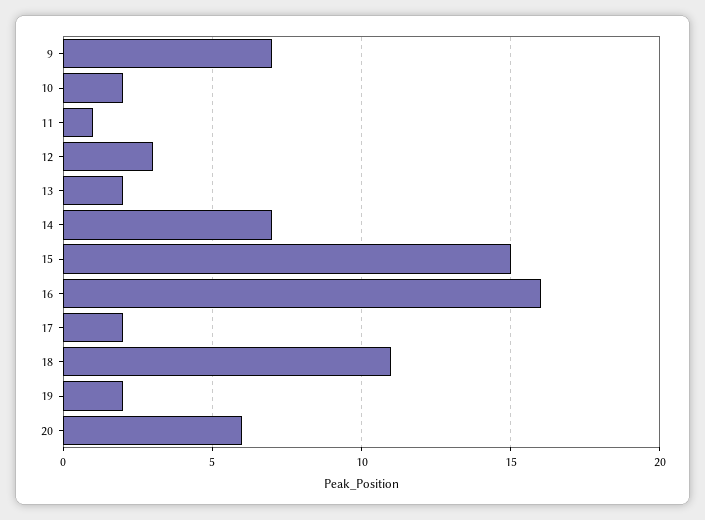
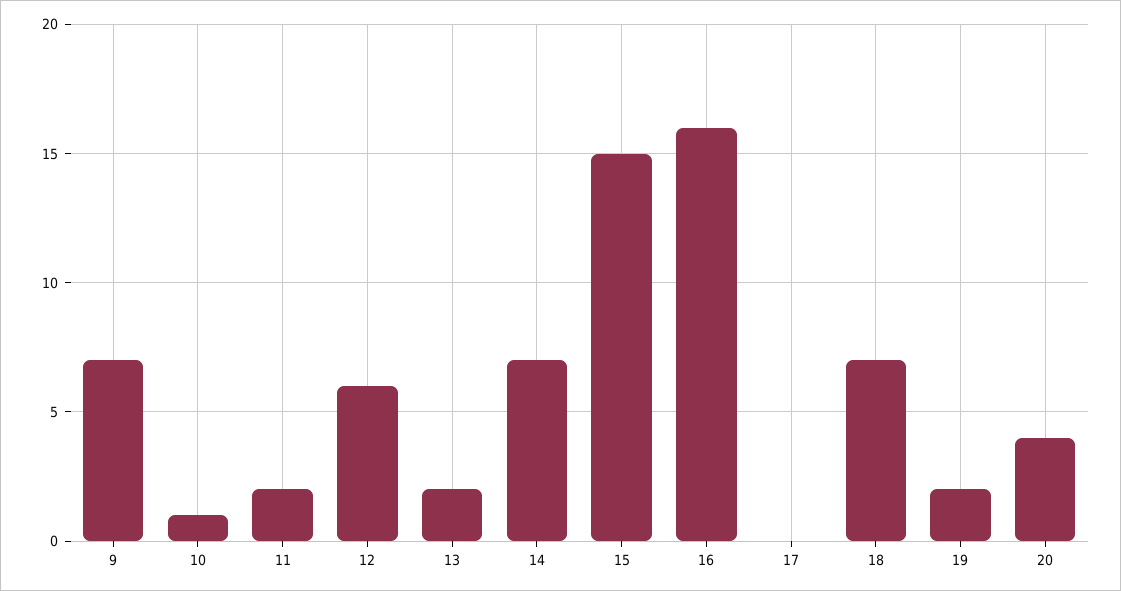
10: 2 -> 1
11: 1 -> 2
12: 3 -> 6
17: 2 -> 0
18: 11 -> 7
20: 6 -> 4

